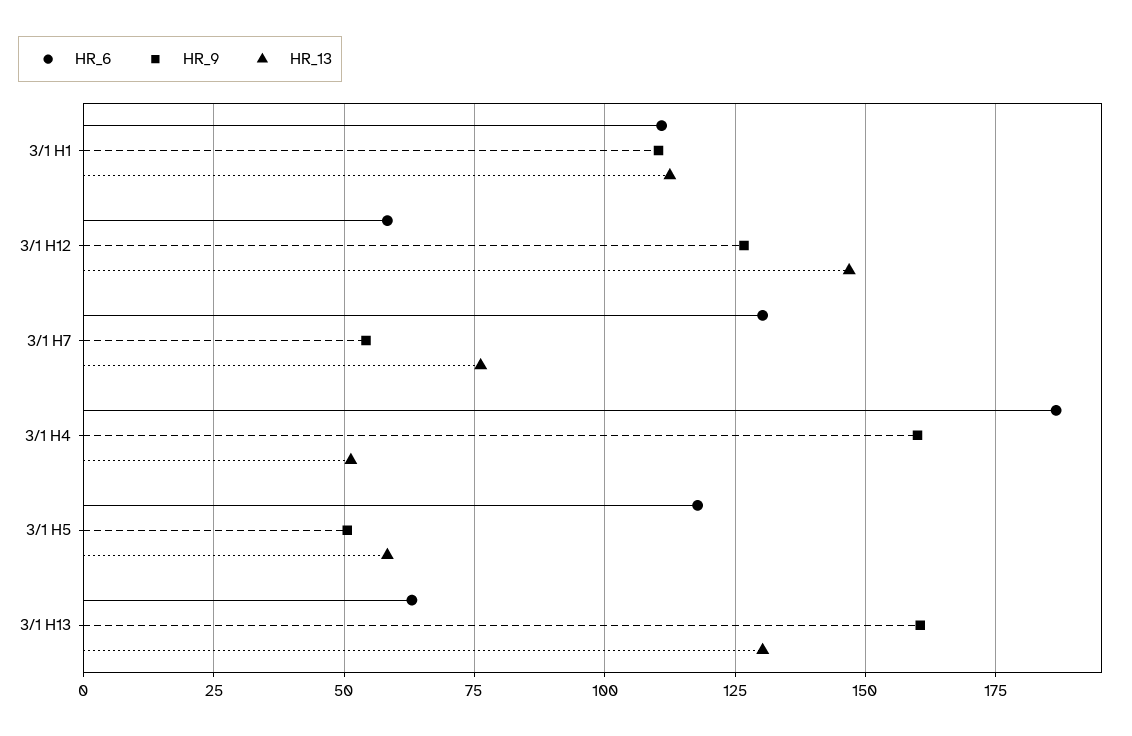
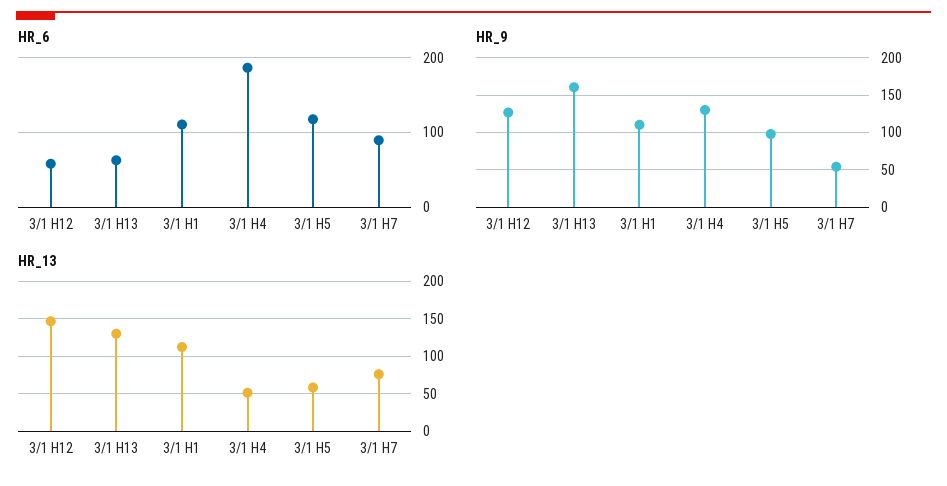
HR_6, 3/1 H7: 130 -> 90
HR_9, 3/1 H4: 160 -> 130
HR_9, 3/1 H5: 50 -> 100

